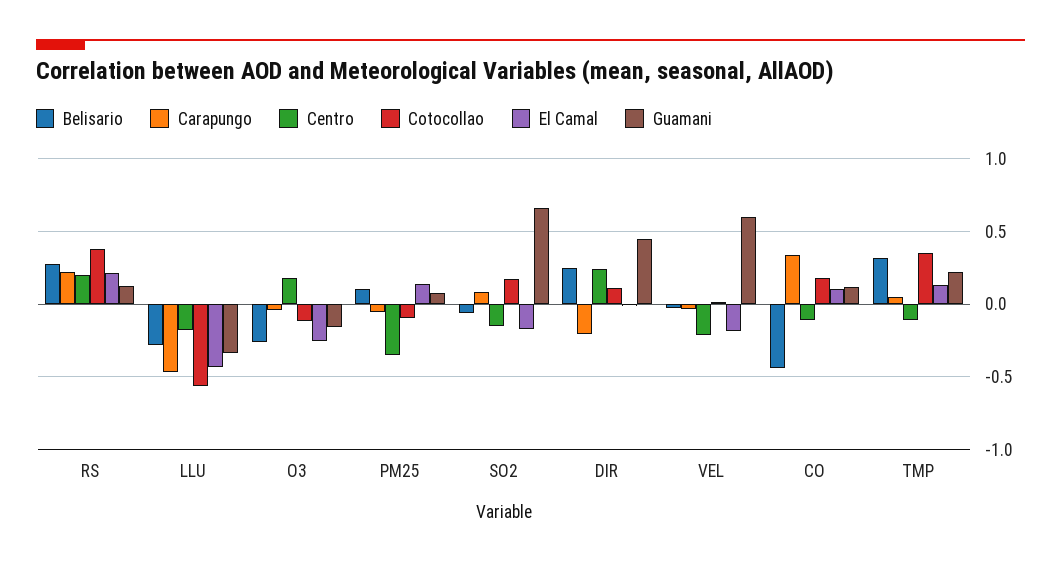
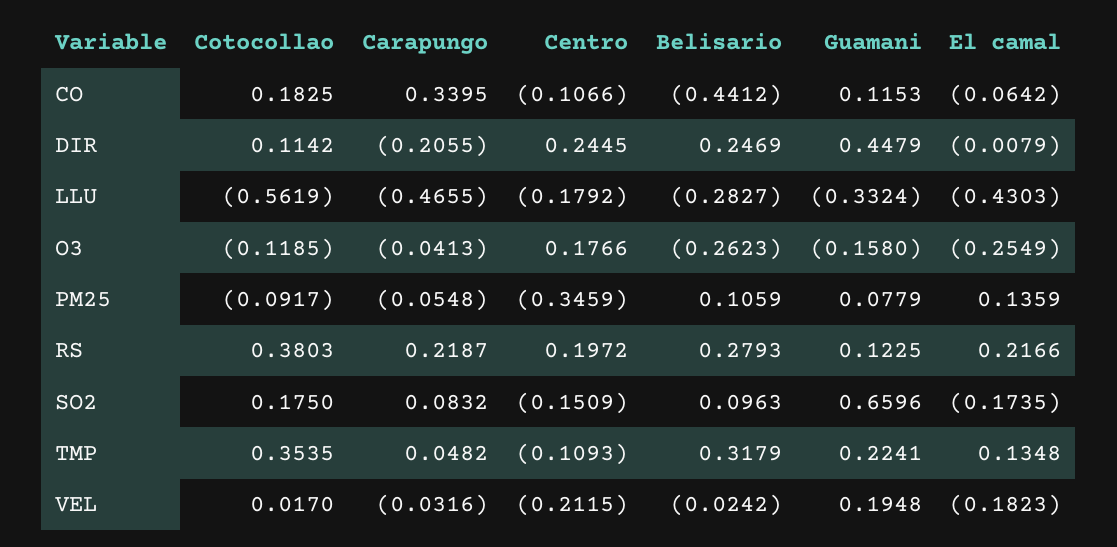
Belisario, SO2: -0.05 -> 0.0963
Guamani, VEL: 0.6 -> 0.1948
El Camal, CO: 0.1 -> -0.0642

